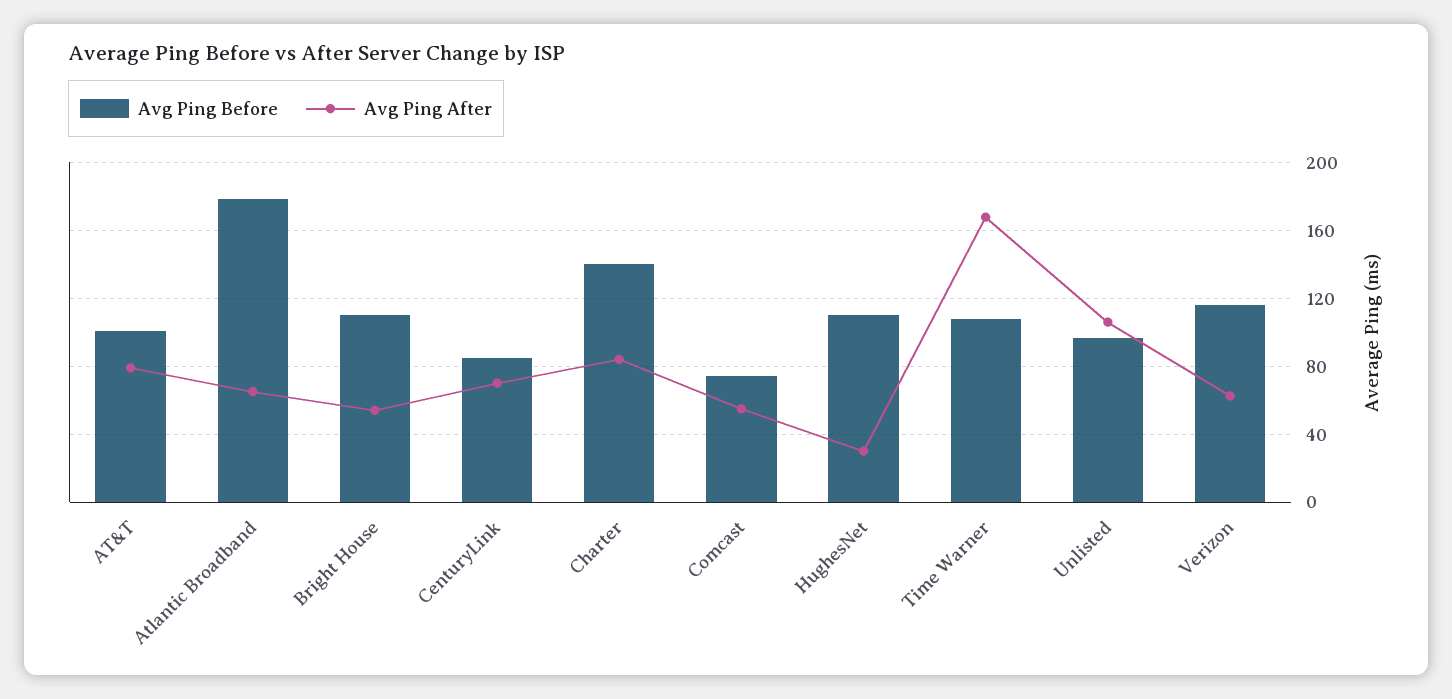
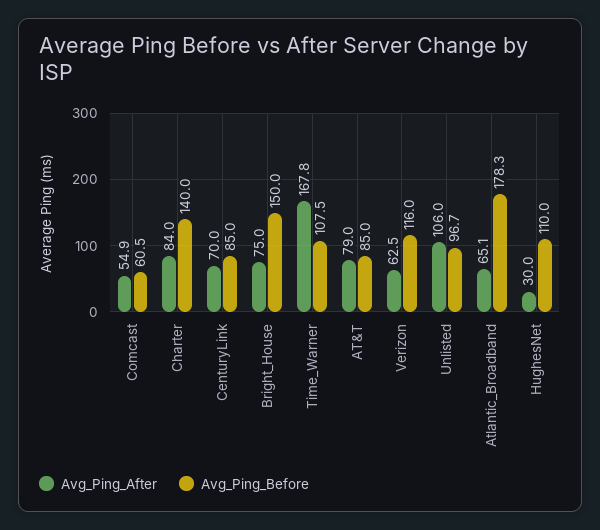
Avg Ping Before, AT&T: 100 -> 85
Avg Ping Before, Bright House: 110 -> 150
Avg Ping After, Bright House: 55 -> 75
Avg Ping Before, Comcast: 75 -> 60.5

